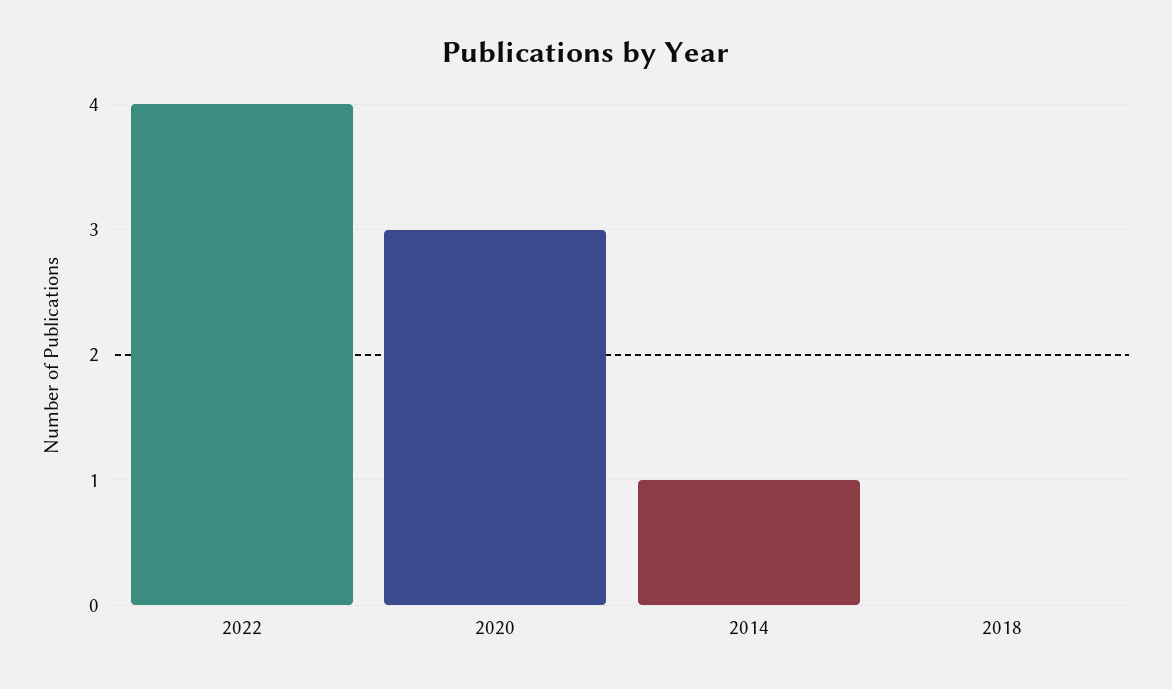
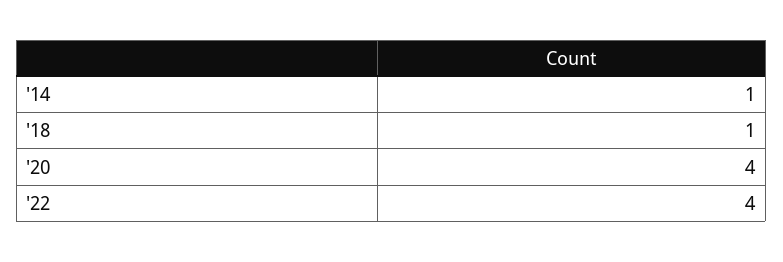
2020: 3 -> 4
2018: 0 -> 1

